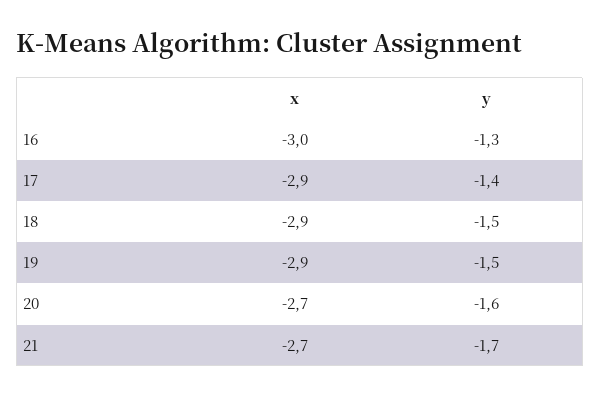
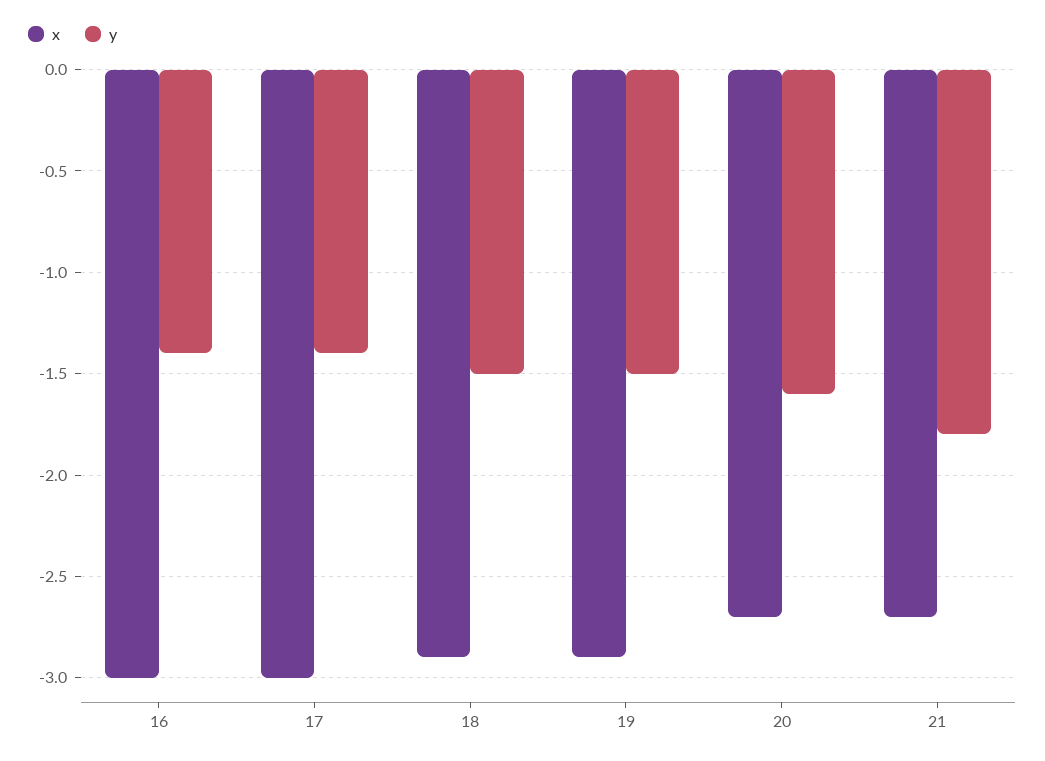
y, 16: -1.3 -> -1.4
x, 17: -2.9 -> -3
y, 21: -1.7 -> -1.8

